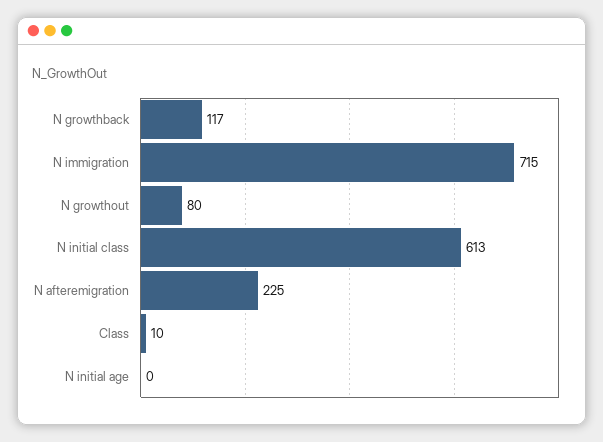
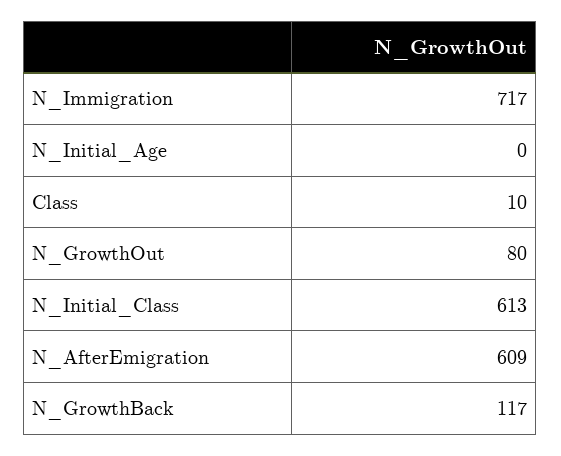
N immigration: 715 -> 717
N afteremigration: 225 -> 609

